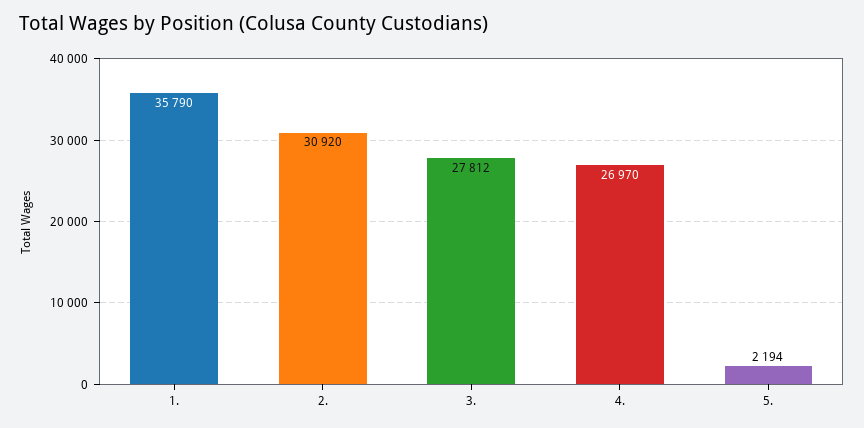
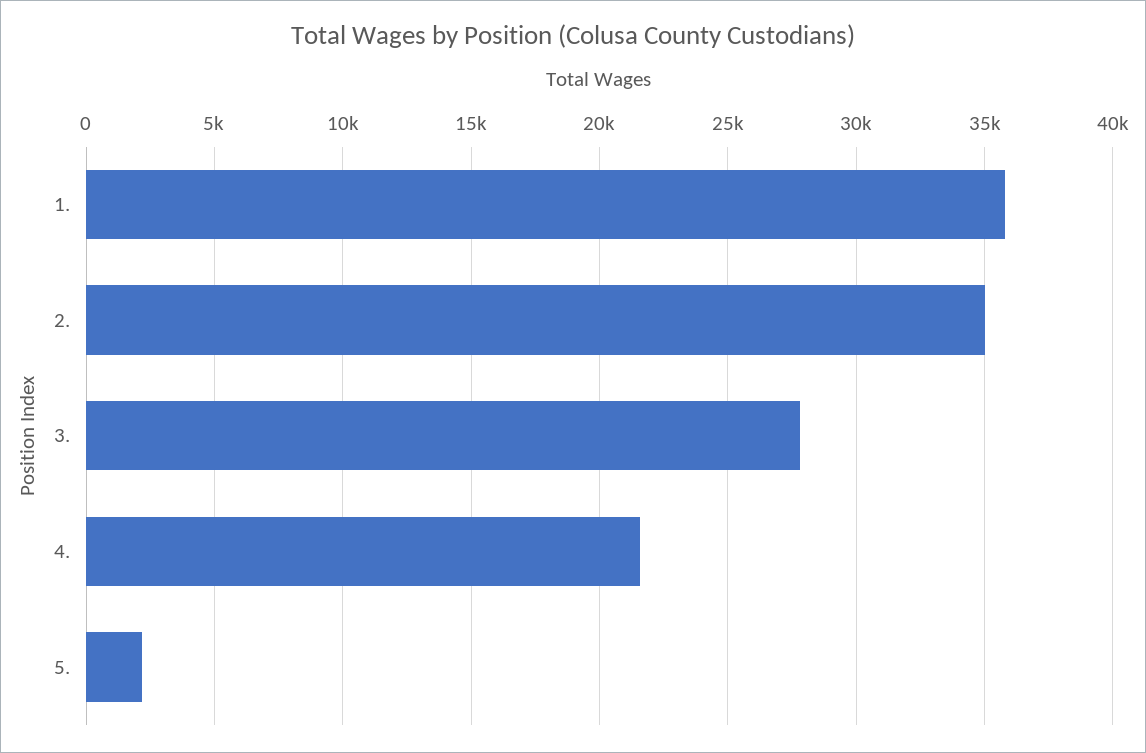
2.: 30920 -> 35000
4.: 26970 -> 21500

